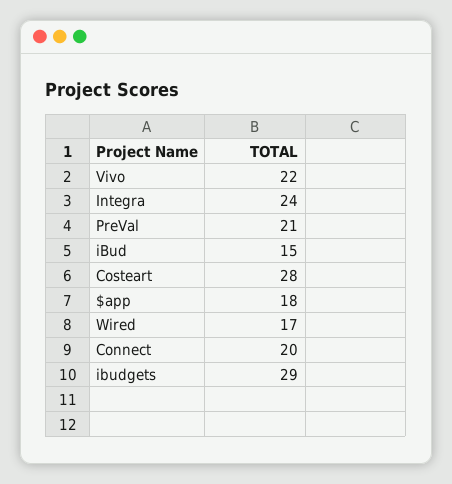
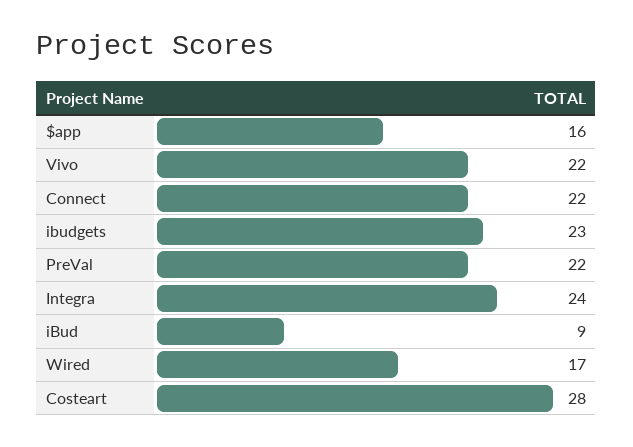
PreVal: 21 -> 22
iBud: 15 -> 9
$app: 18 -> 16
Connect: 20 -> 22
ibudgets: 29 -> 23

